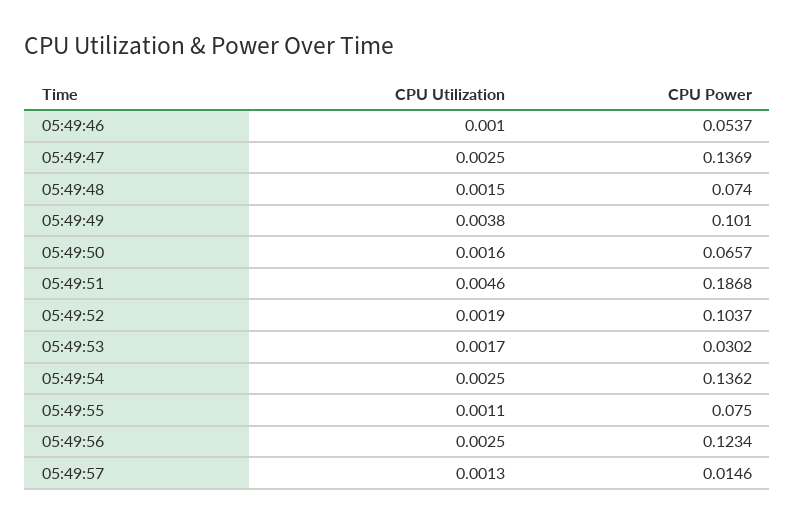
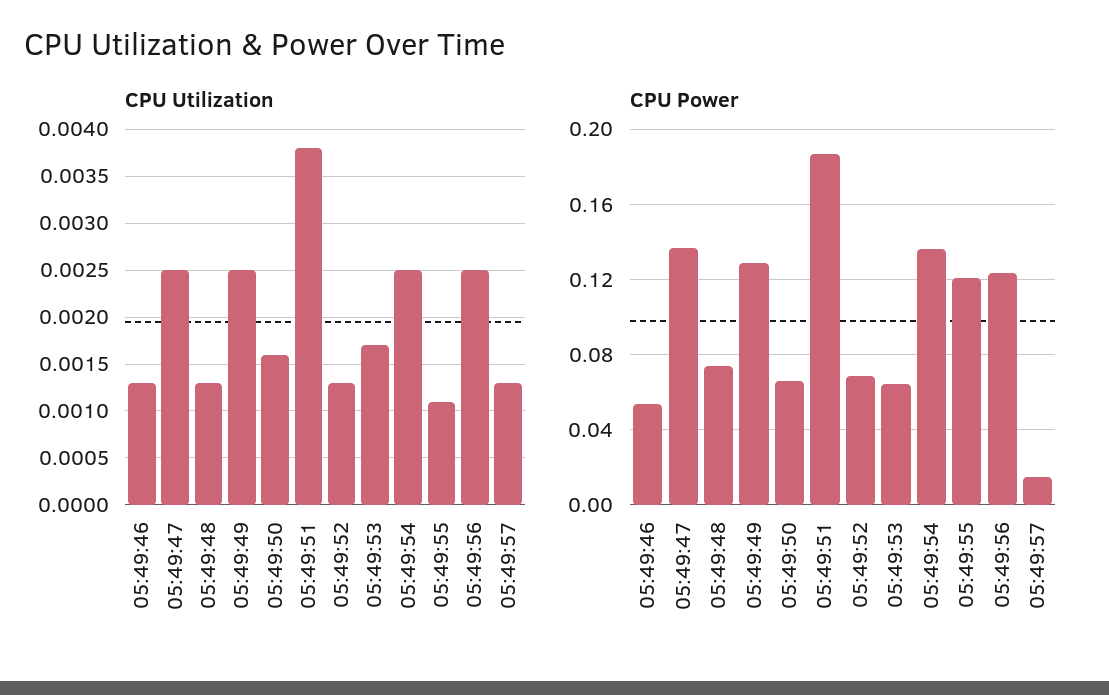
CPU Utilization, 05:49:46: 0.001 -> 0.0013
CPU Utilization, 05:49:48: 0.0015 -> 0.0013
CPU Utilization, 05:49:49: 0.0038 -> 0.0025
CPU Power, 05:49:49: 0.101 -> 0.13
CPU Utilization, 05:49:51: 0.0046 -> 0.0038
CPU Utilization, 05:49:52: 0.0019 -> 0.0013
CPU Power, 05:49:52: 0.1037 -> 0.07
CPU Power, 05:49:53: 0.0302 -> 0.065
CPU Power, 05:49:55: 0.075 -> 0.12

